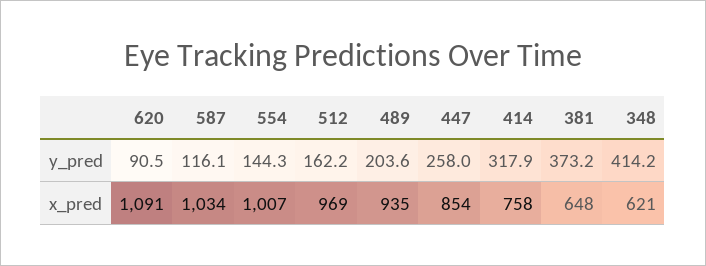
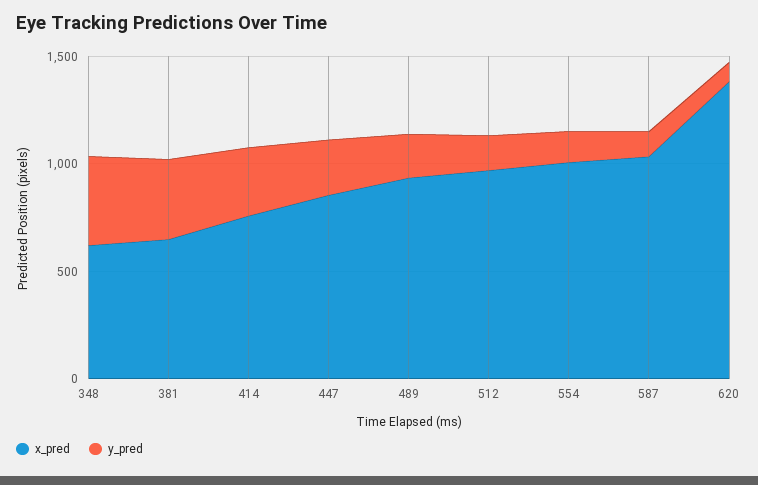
x_pred, 620: 1091 -> 1400

